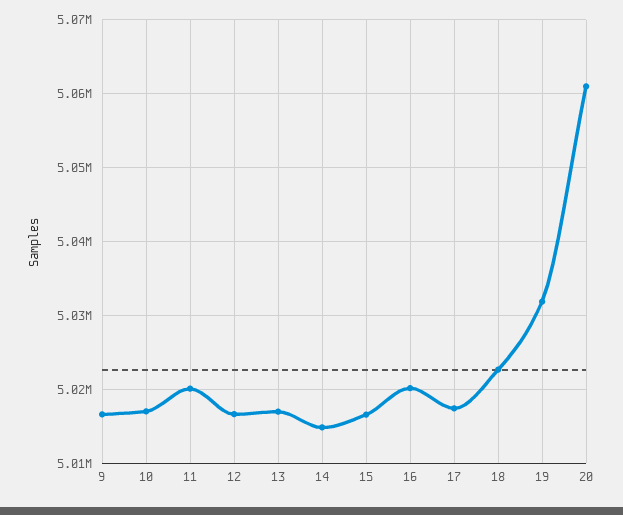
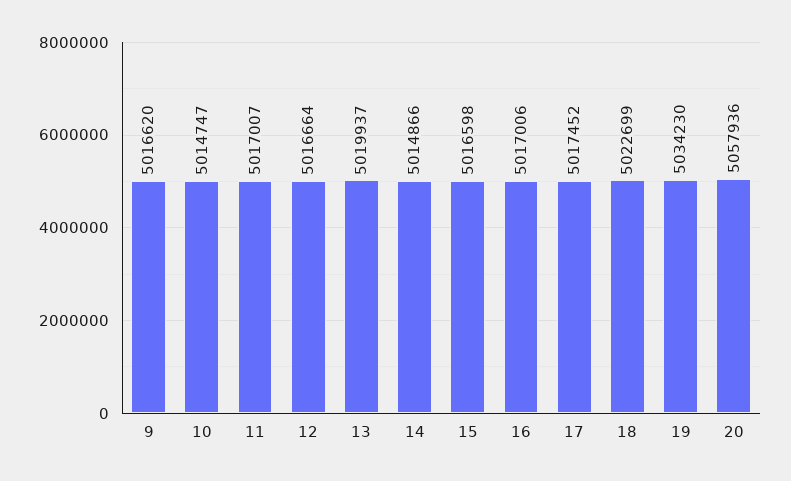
10: 5017000 -> 5014747
11: 5020000 -> 5017007
13: 5017000 -> 5019937
16: 5020000 -> 5017006
19: 5032000 -> 5034230
20: 5061000 -> 5057936

